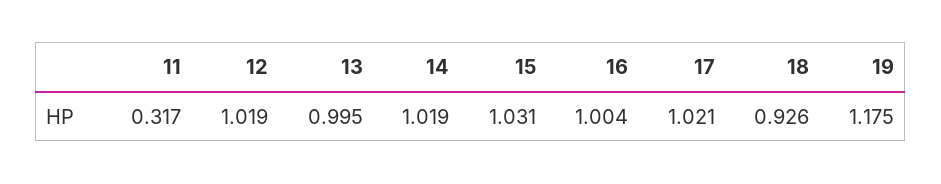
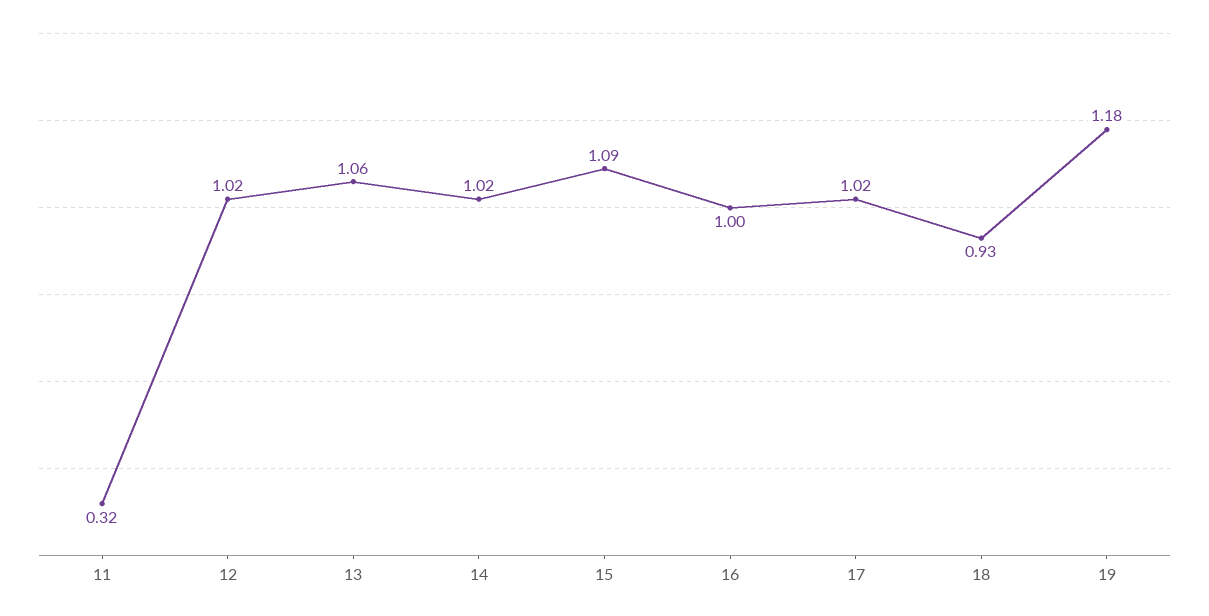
13: 0.995 -> 1.06
15: 1.031 -> 1.09

